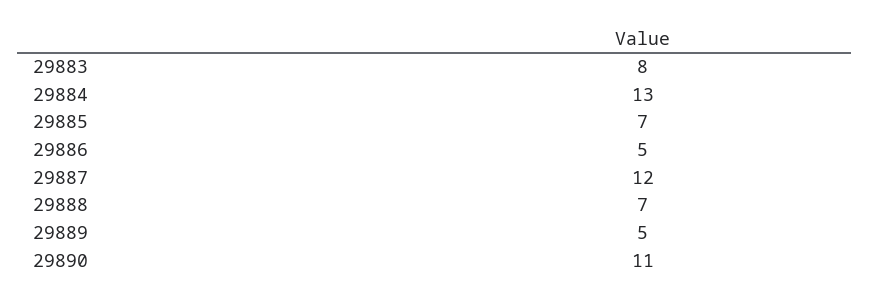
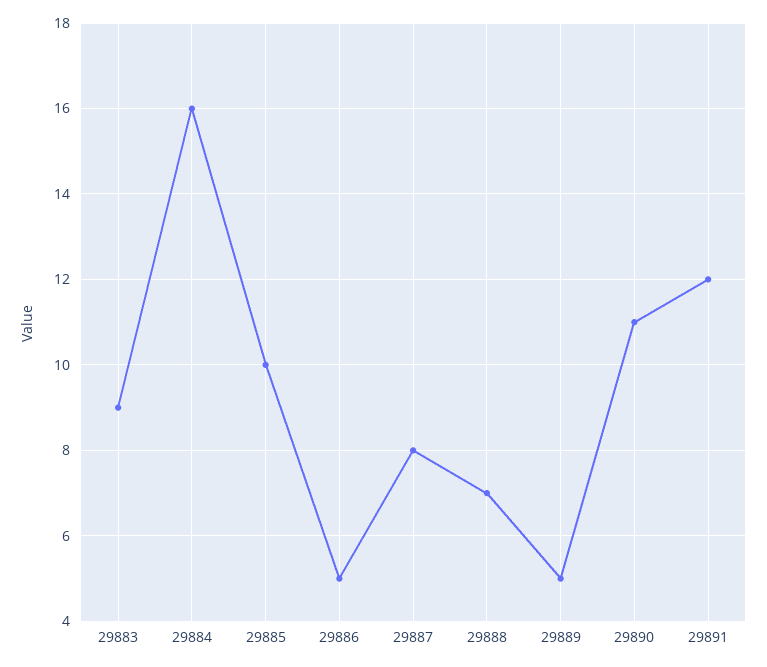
29883: 8 -> 9
29884: 13 -> 16
29885: 7 -> 10
29887: 12 -> 8
29891: none -> 12

